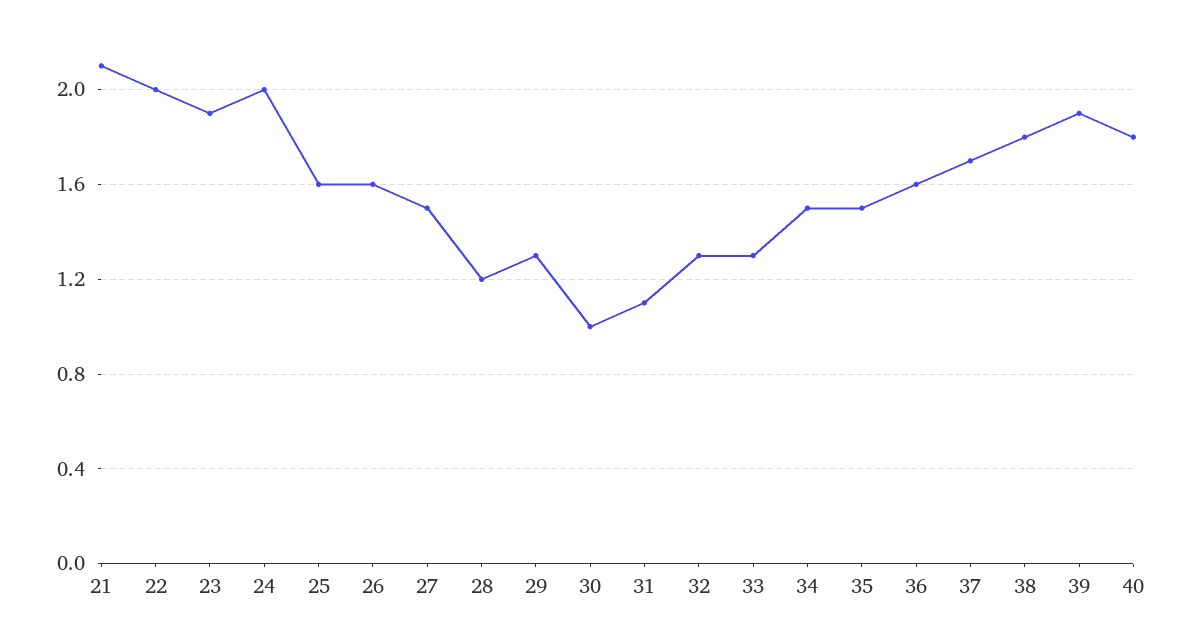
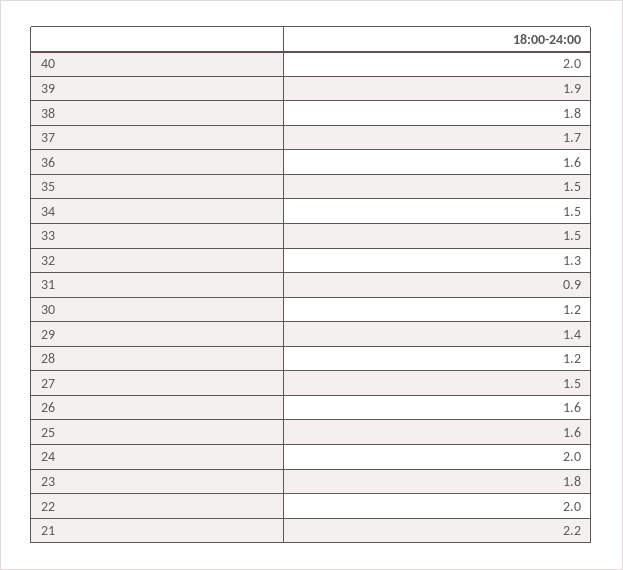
21: 2.1 -> 2.2
23: 1.9 -> 1.8
29: 1.3 -> 1.4
30: 1 -> 1.2
31: 1.1 -> 0.9
33: 1.3 -> 1.5
40: 1.8 -> 2

